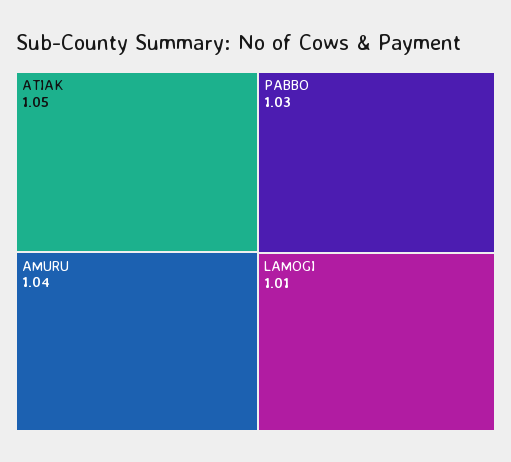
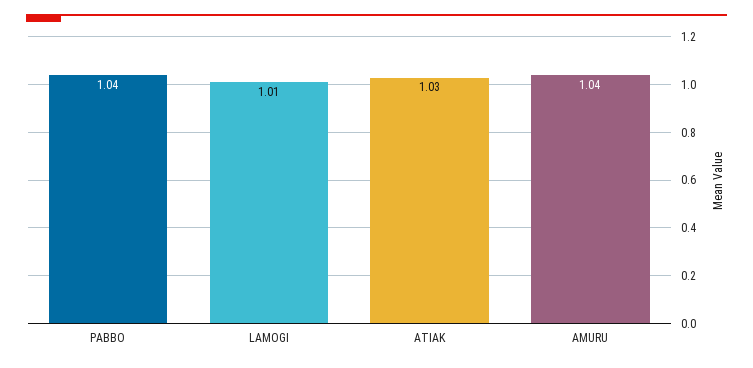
ATIAK: 1.05 -> 1.03
PABBO: 1.03 -> 1.04

